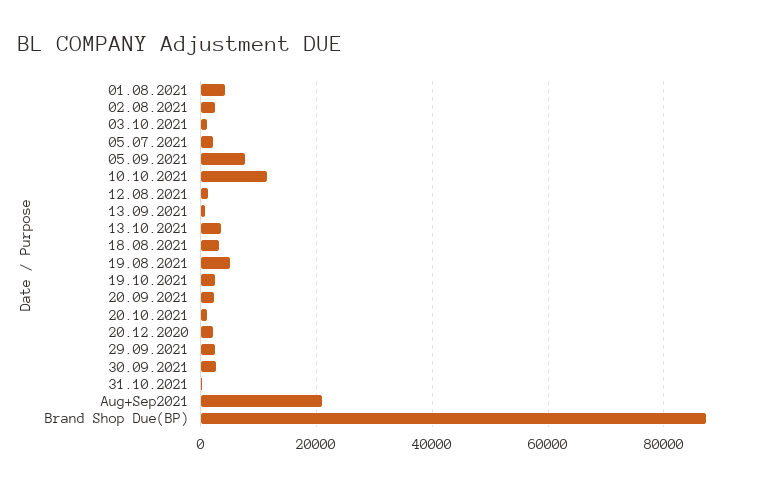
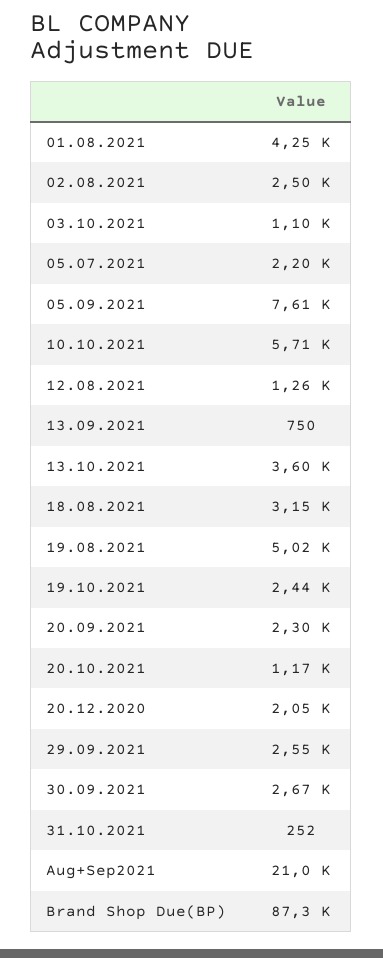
10.10.2021: 12000 -> 5710

